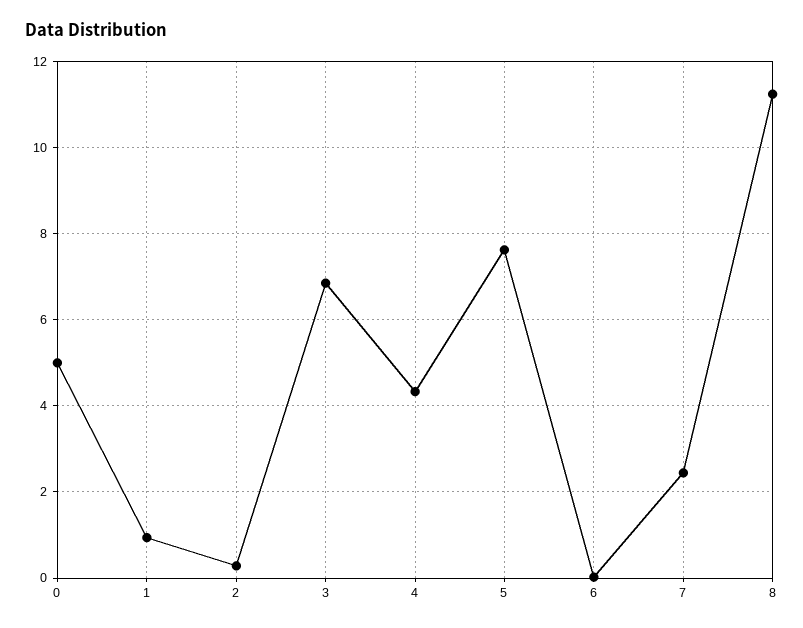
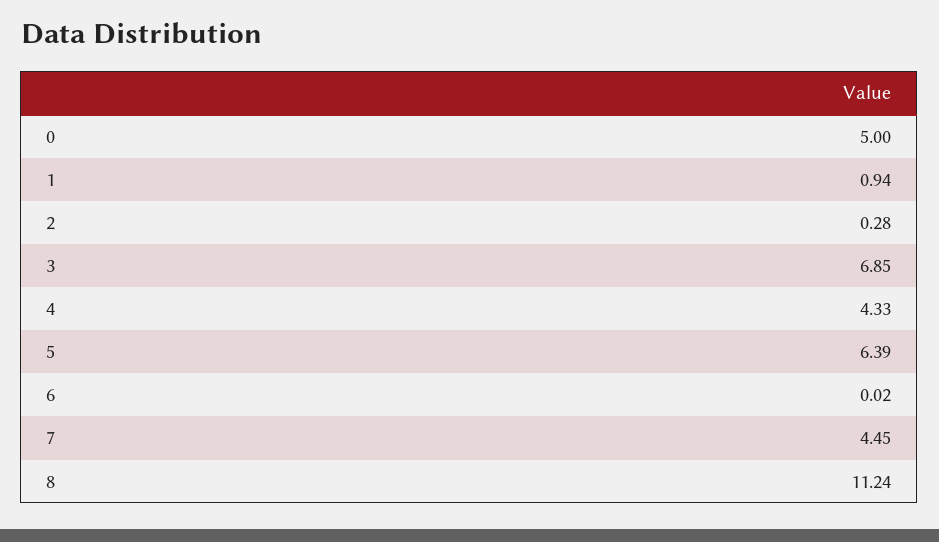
5: 7.6 -> 6.39
7: 2.4 -> 4.45

